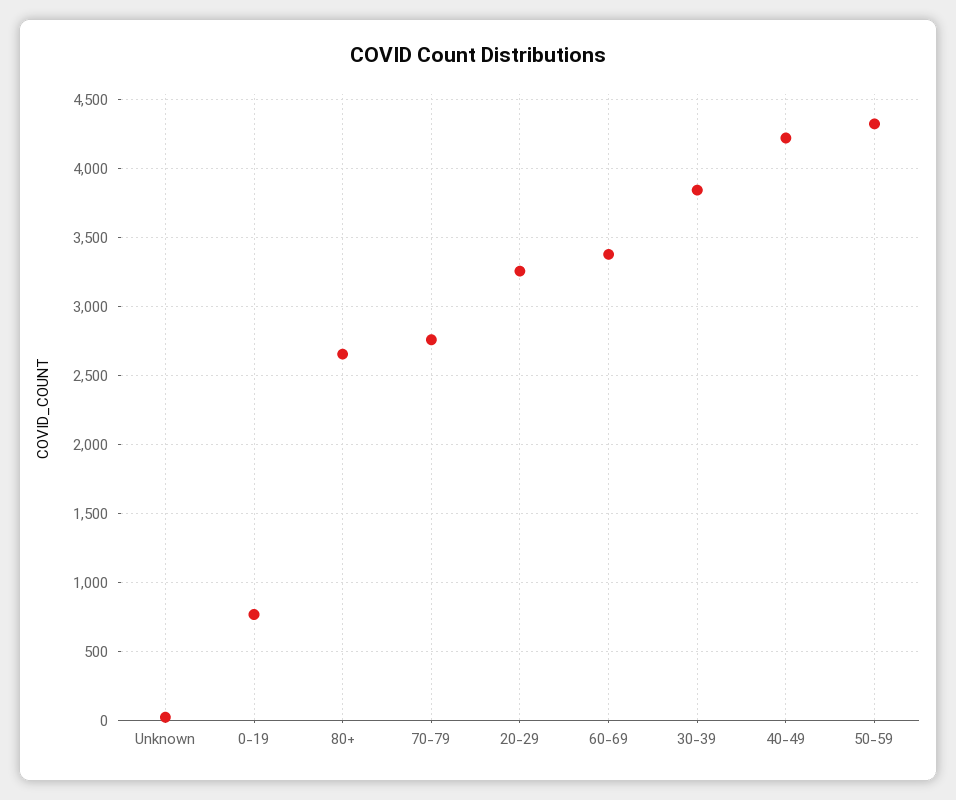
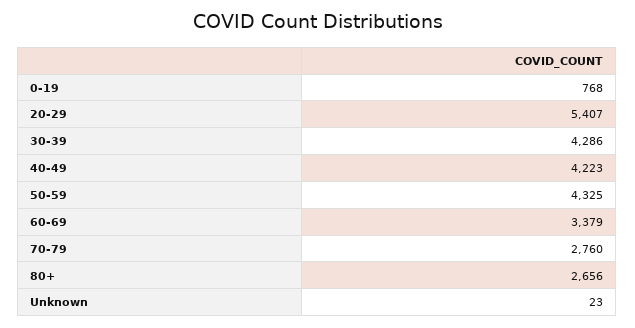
20-29: 3250 -> 5407
30-39: 3850 -> 4286

